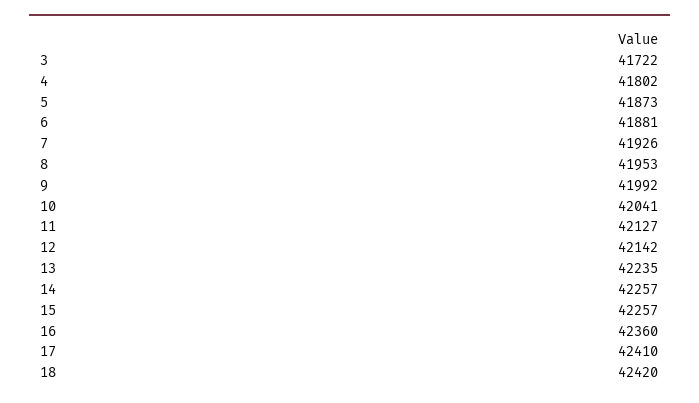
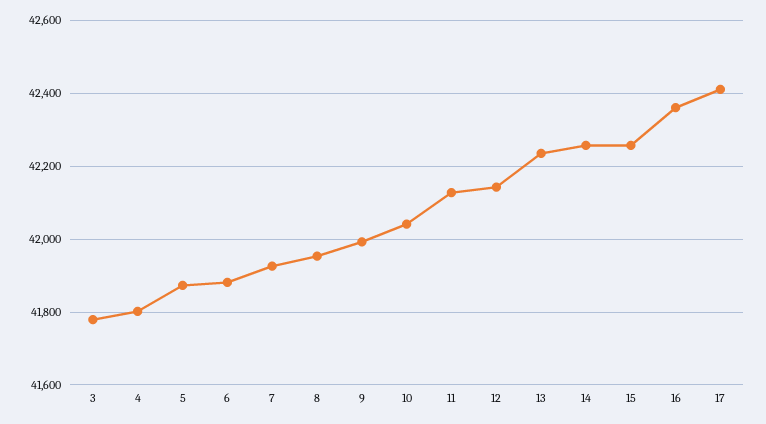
3: 41722 -> 41780
18: 42420 -> none

